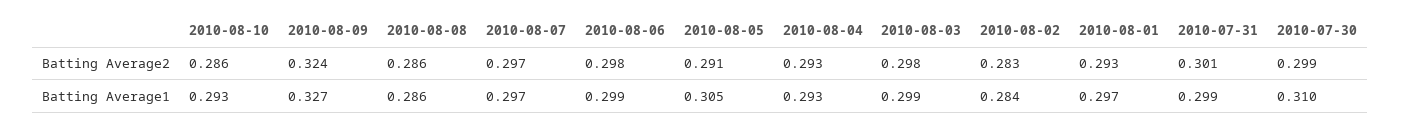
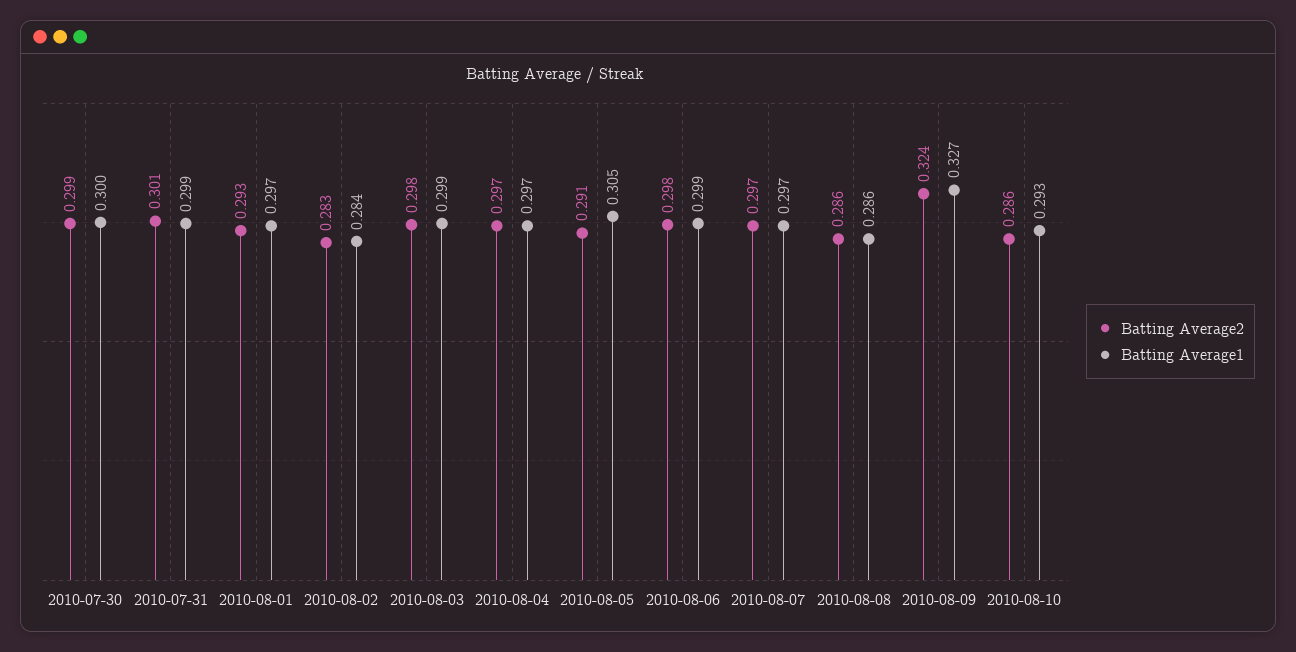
Batting Average2, 2010-08-04: 0.293 -> 0.297
Batting Average1, 2010-08-04: 0.293 -> 0.297
Batting Average1, 2010-07-30: 0.31 -> 0.3

